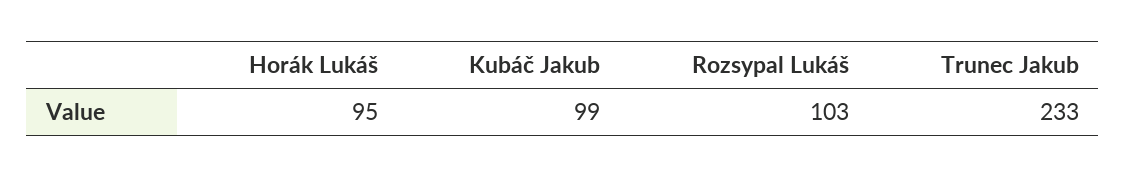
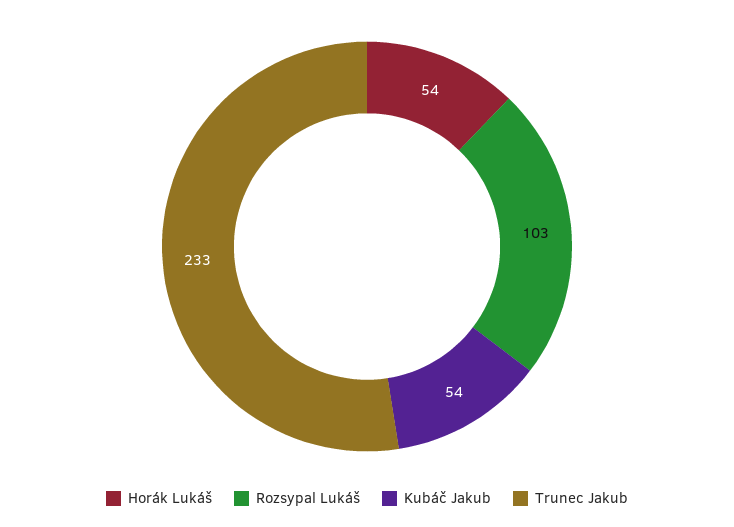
Horák Lukáš: 95 -> 54
Kubáč Jakub: 99 -> 54

